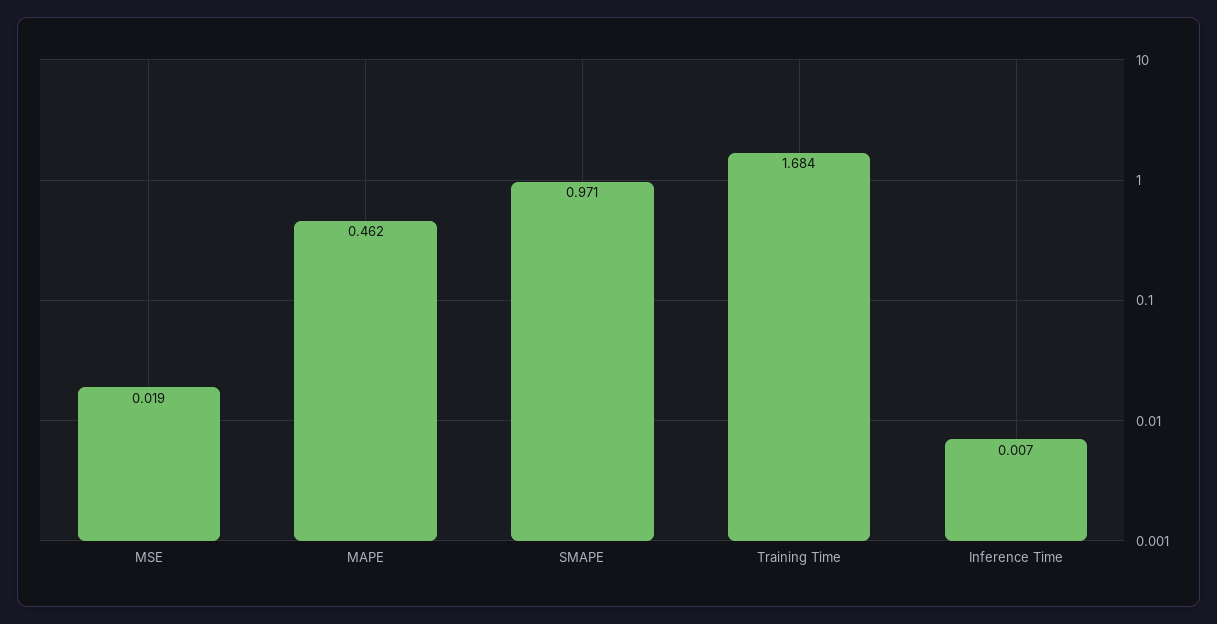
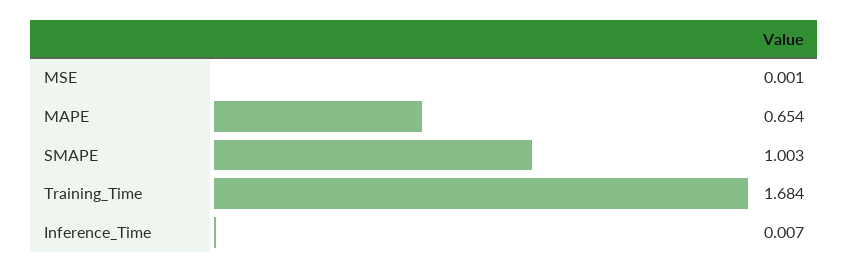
MSE: 0.019 -> 0.001
MAPE: 0.462 -> 0.654
SMAPE: 0.971 -> 1.003

